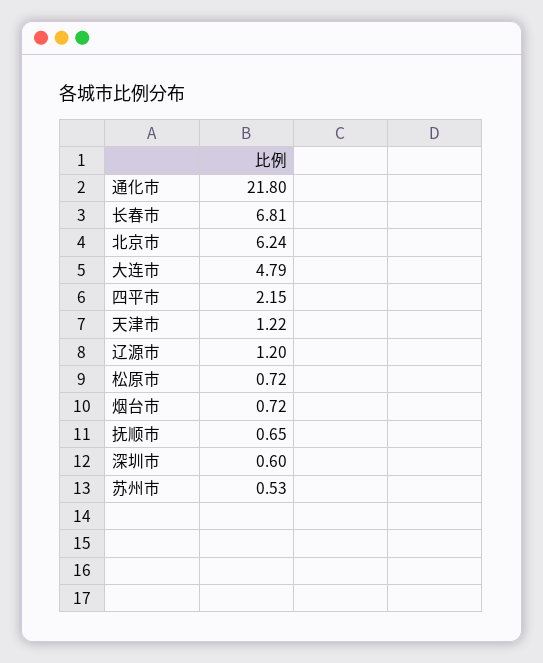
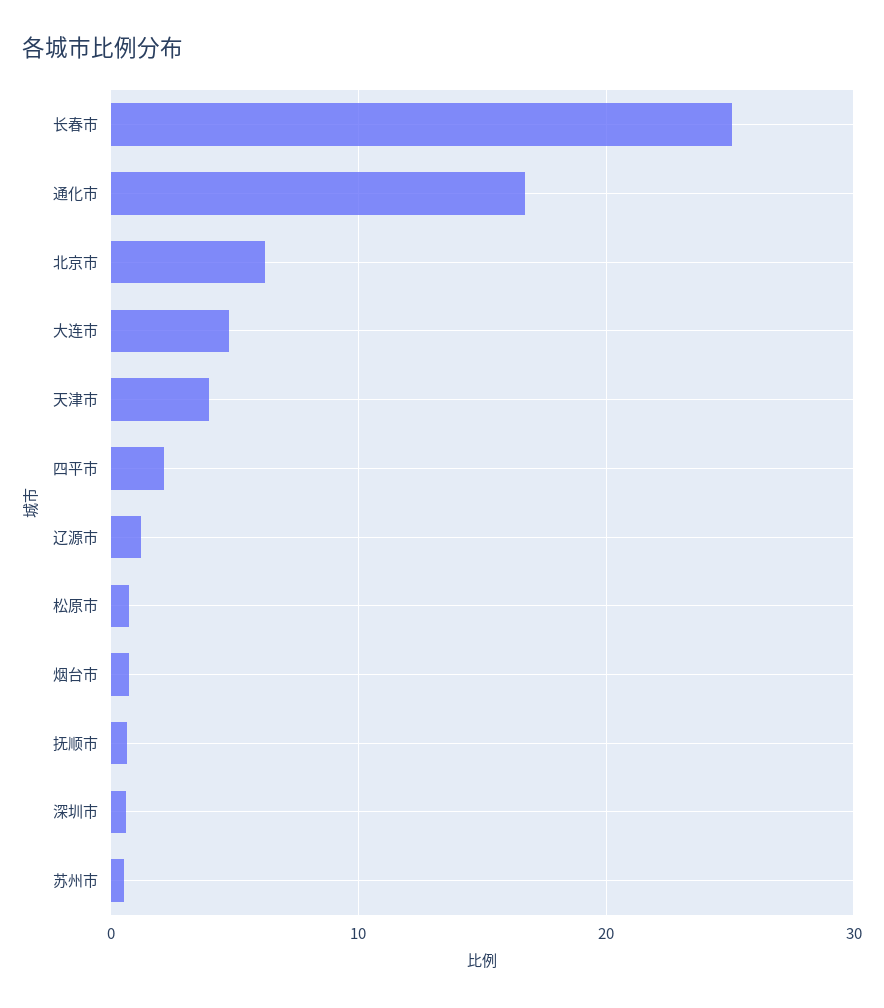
通化市: 21.8 -> 17
长春市: 6.81 -> 25
天津市: 1.22 -> 4

